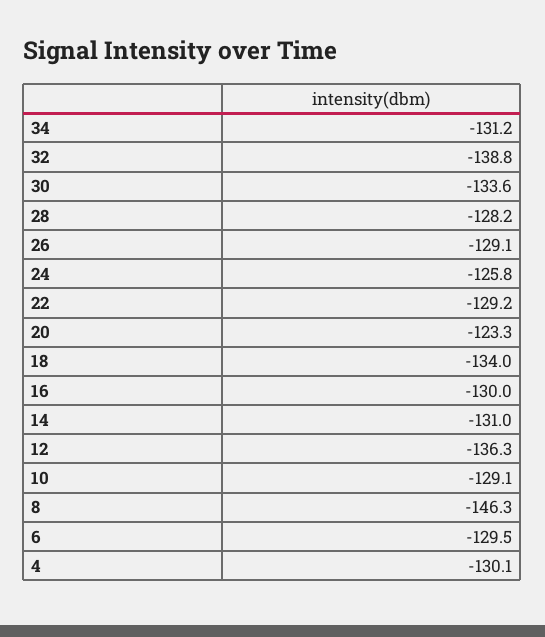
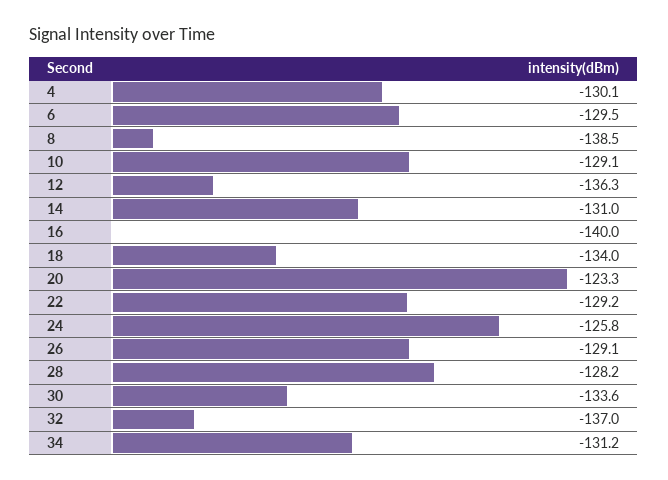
32: -138.8 -> -137
16: -130 -> -140
8: -146.3 -> -138.5

